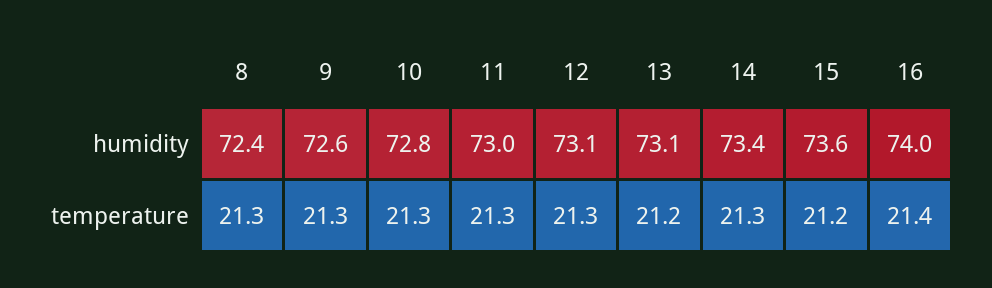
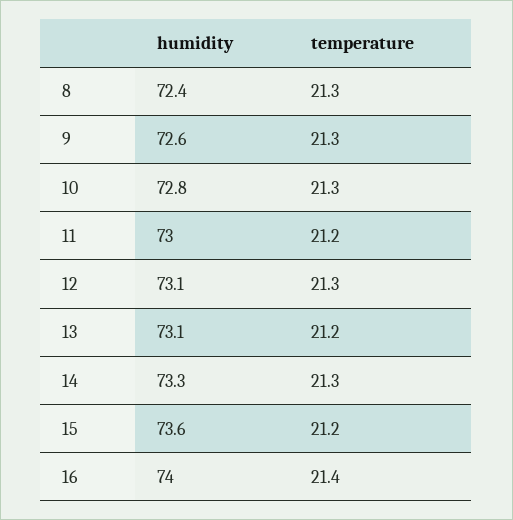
14, humidity: 73.4 -> 73.3
11, temperature: 21.3 -> 21.2

